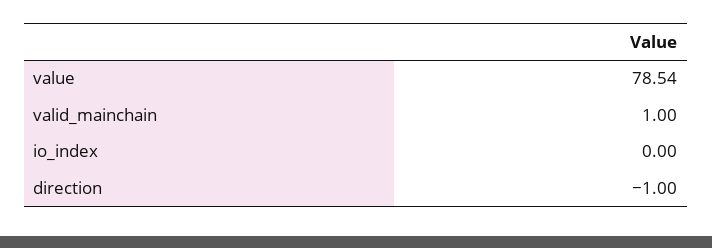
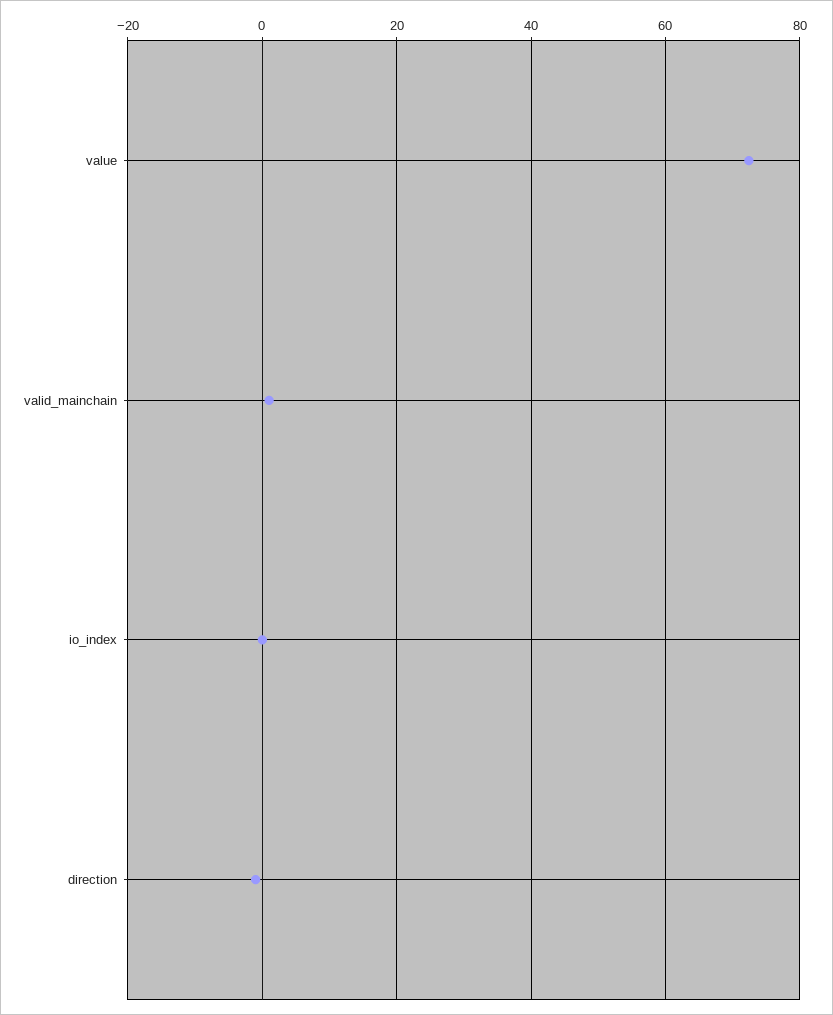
value: 78.54 -> 72

